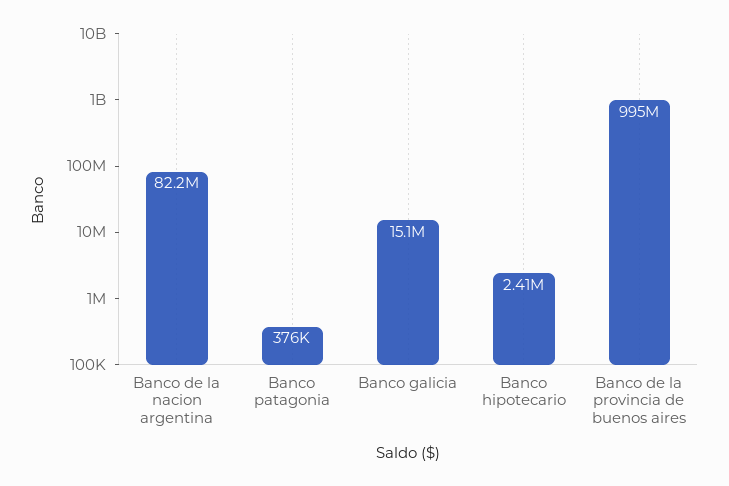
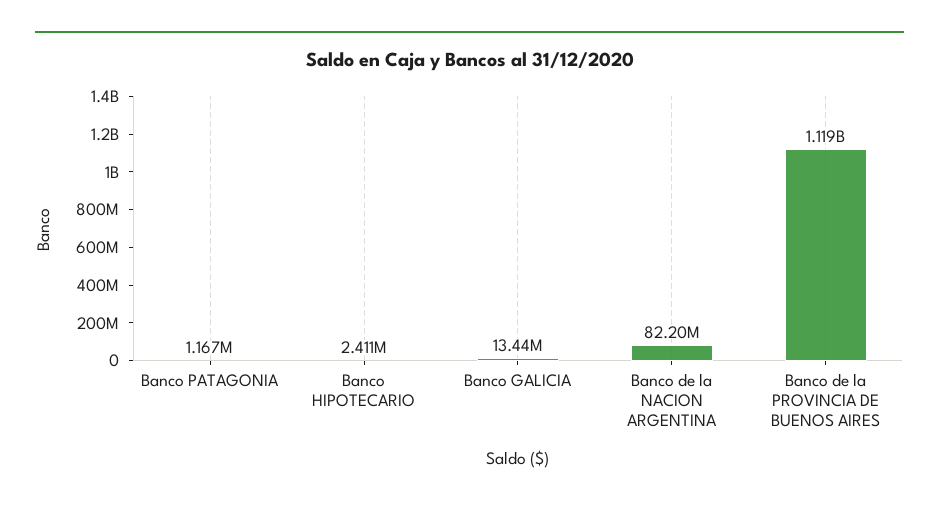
Banco patagonia: 376000 -> 1167000
Banco galicia: 15100000 -> 13440000
Banco de la provincia de buenos aires: 995000000 -> 1119000000

